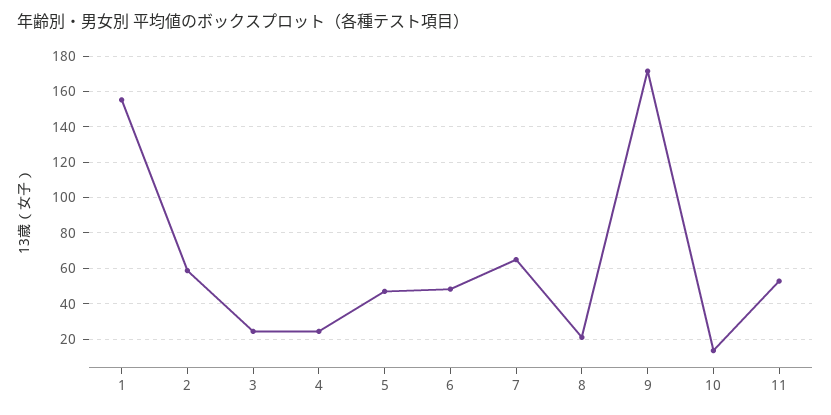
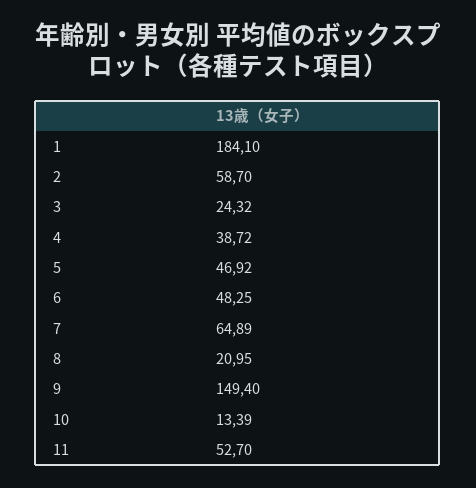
1: 155 -> 184.1
4: 25 -> 38.72
9: 170 -> 149.4

